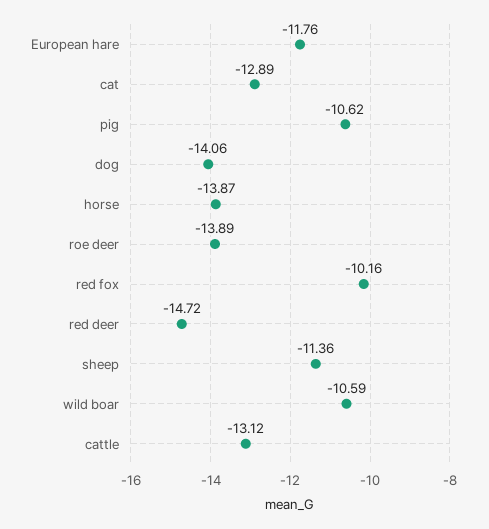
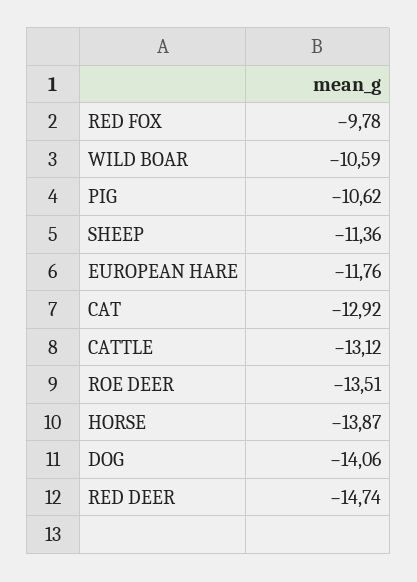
cat: -12.89 -> -12.92
roe deer: -13.89 -> -13.51
red fox: -10.16 -> -9.78
red deer: -14.72 -> -14.74

